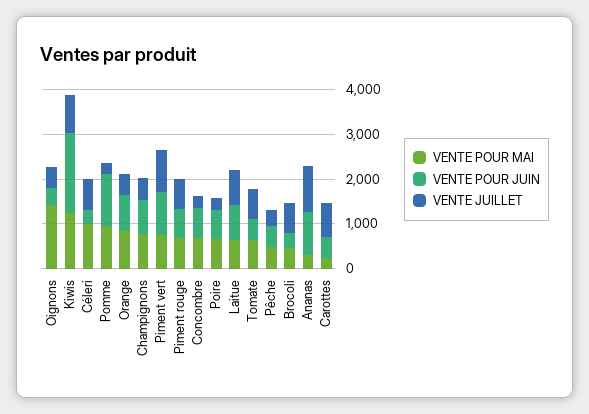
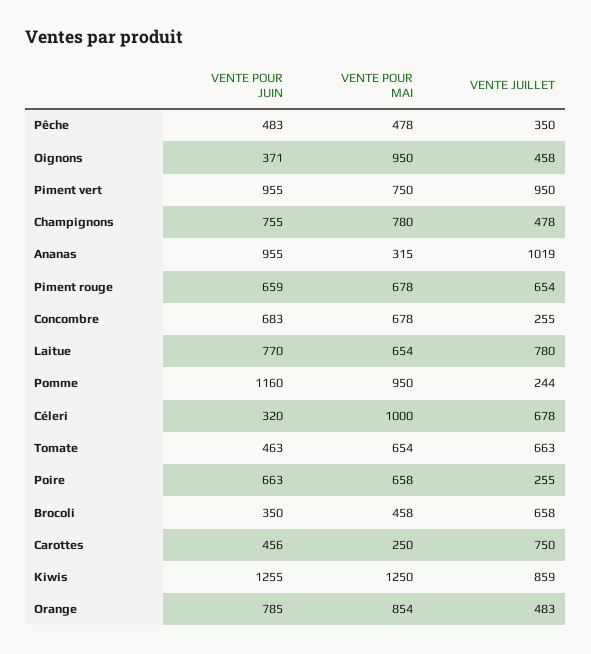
VENTE POUR MAI, Oignons: 1400 -> 950
VENTE POUR JUIN, Kiwis: 1800 -> 1255

